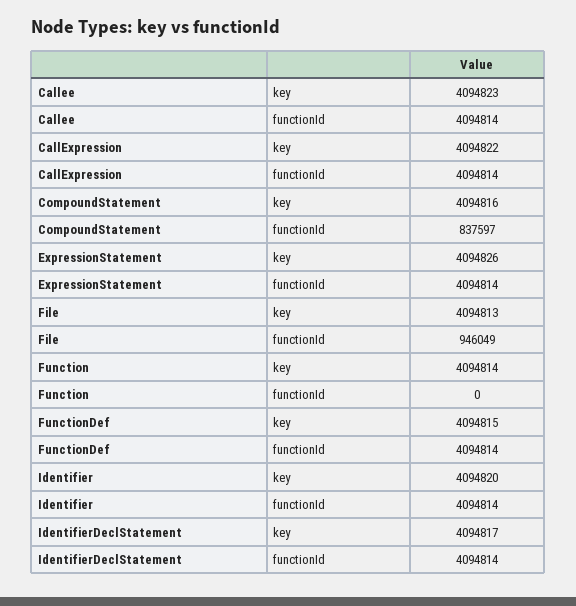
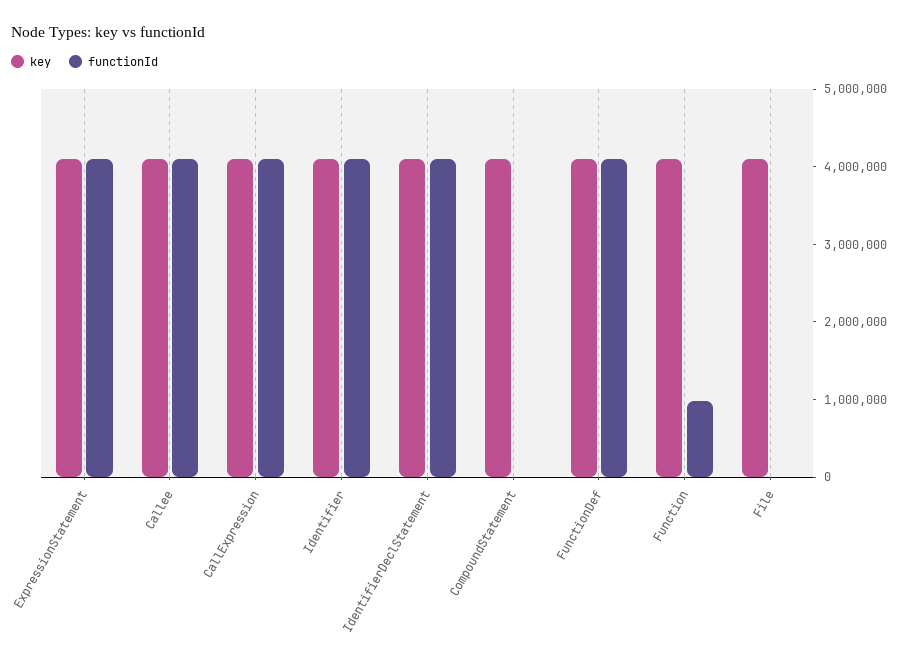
functionId, CompoundStatement: 837597 -> 0
functionId, File: 946049 -> 0
functionId, Function: 0 -> 1000000

